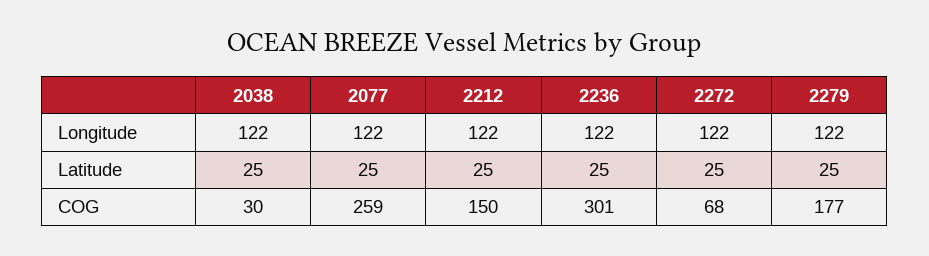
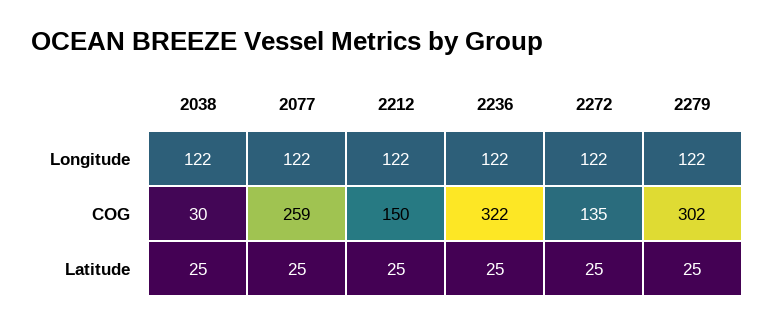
2236, COG: 301 -> 322
2272, COG: 68 -> 135
2279, COG: 177 -> 302

